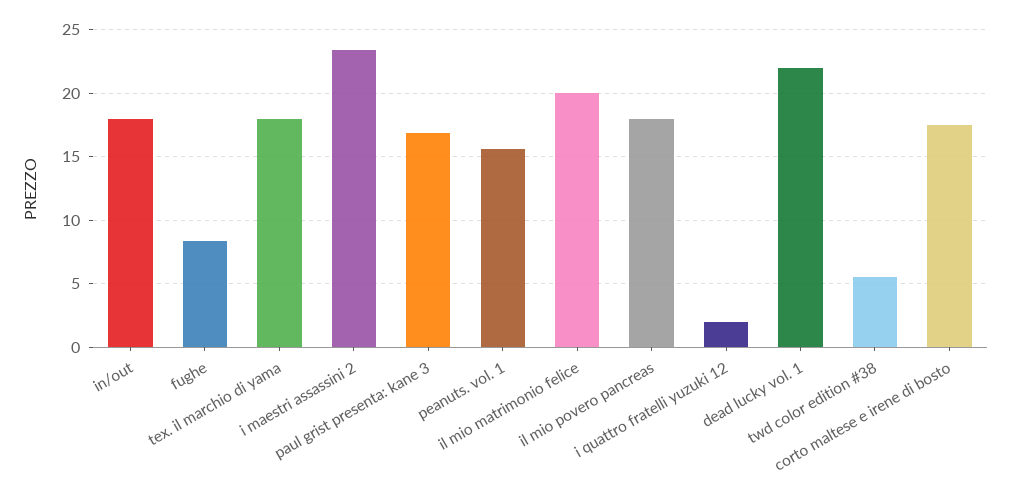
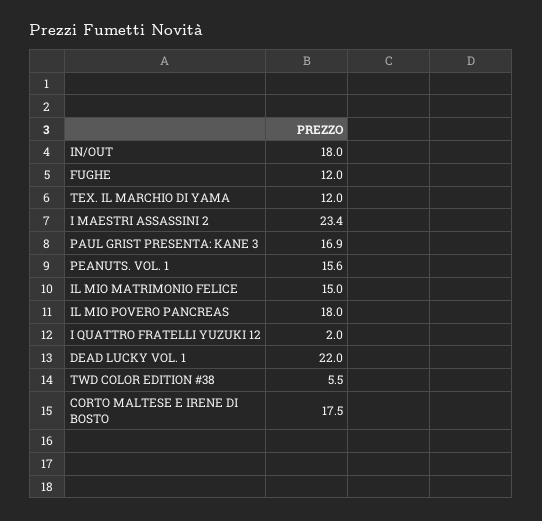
fughe: 8.5 -> 12
tex. il marchio di yama: 18 -> 12
il mio matrimonio felice: 20 -> 15

